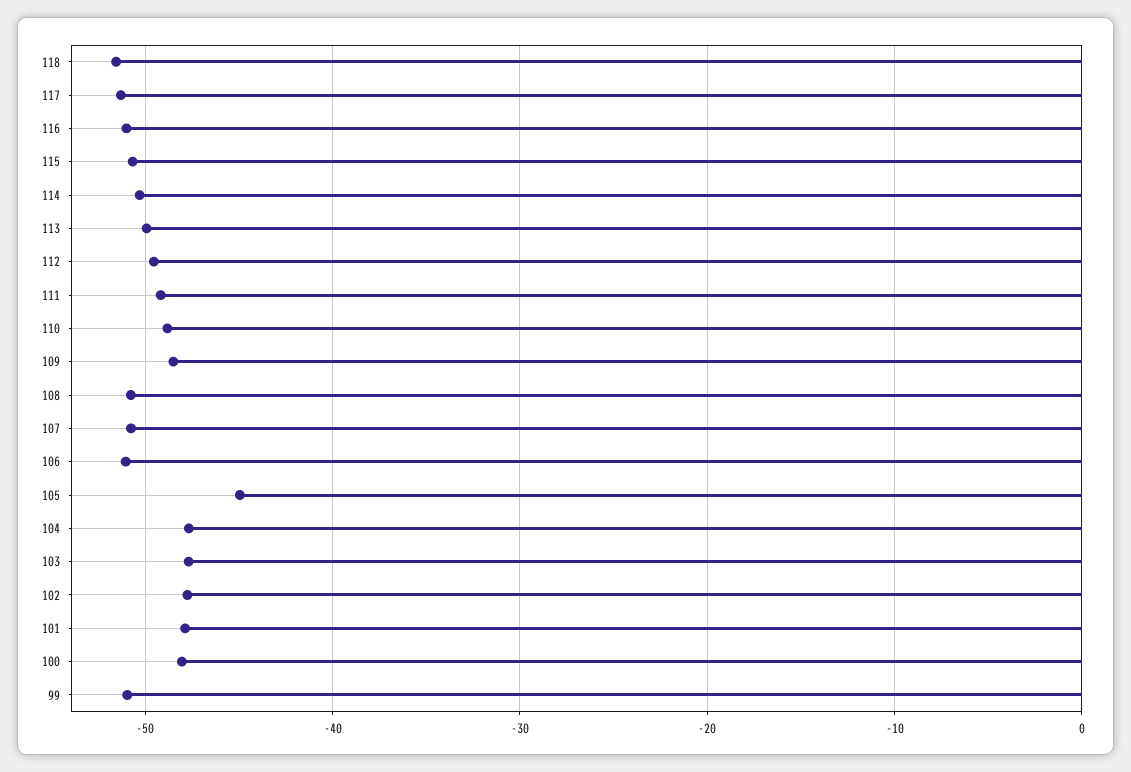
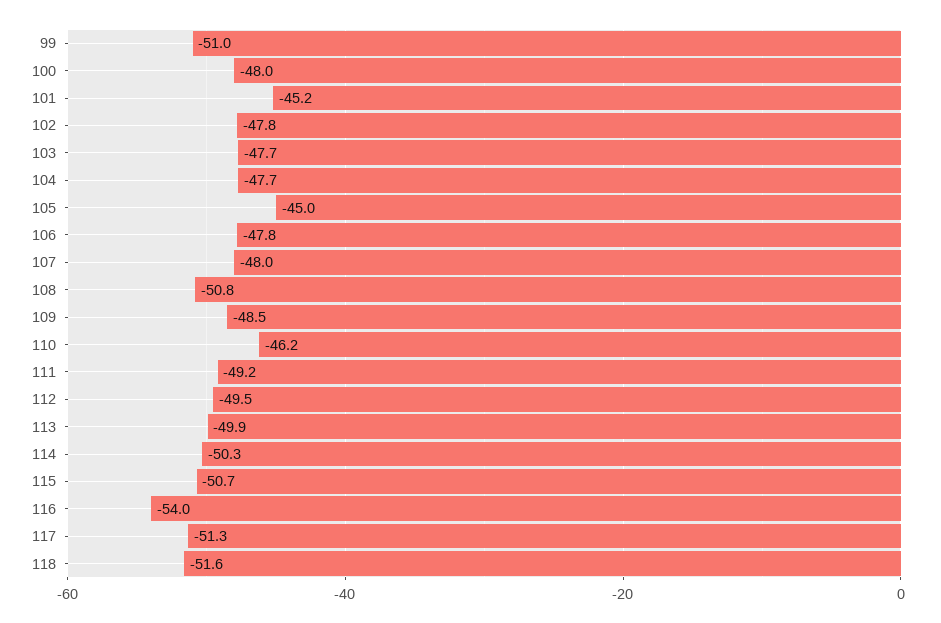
116: -51 -> -54
110: -49 -> -46.2
107: -51 -> -48
106: -51 -> -47.8
101: -48 -> -45.2

